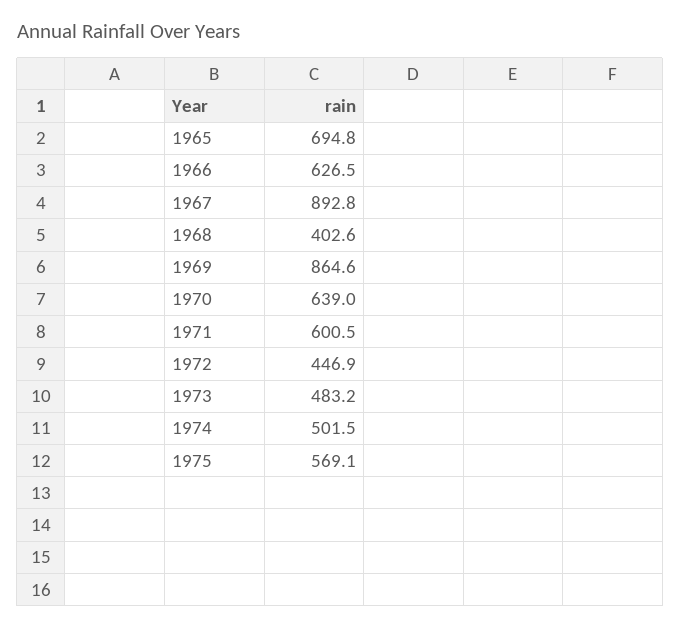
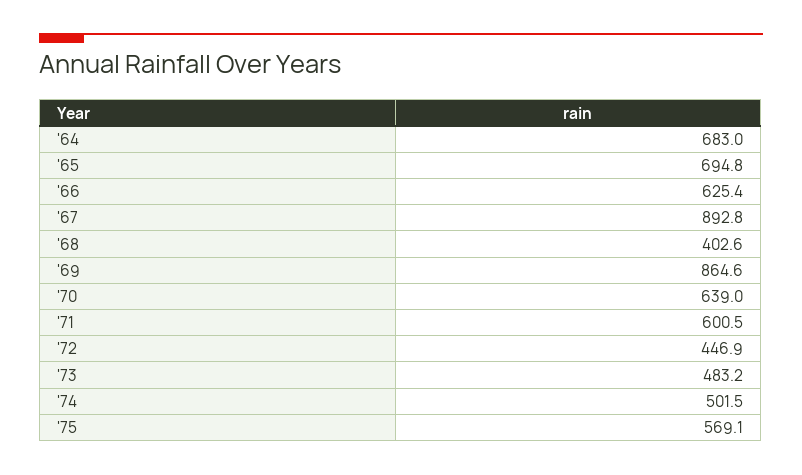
1966: 626.5 -> 625.4
'64: none -> 683

